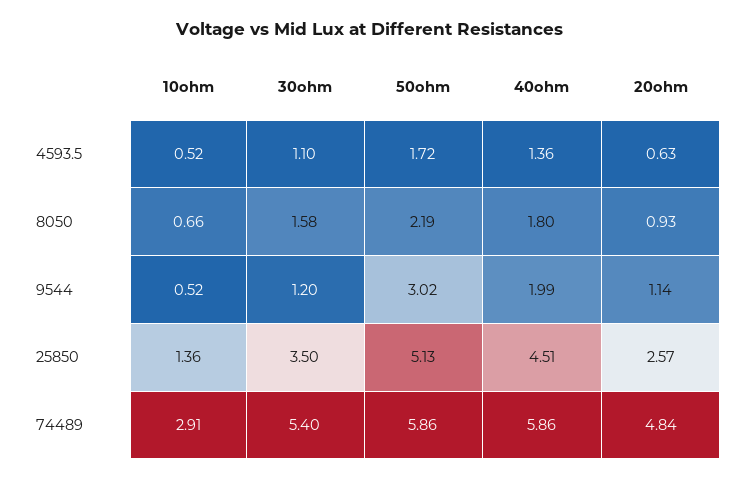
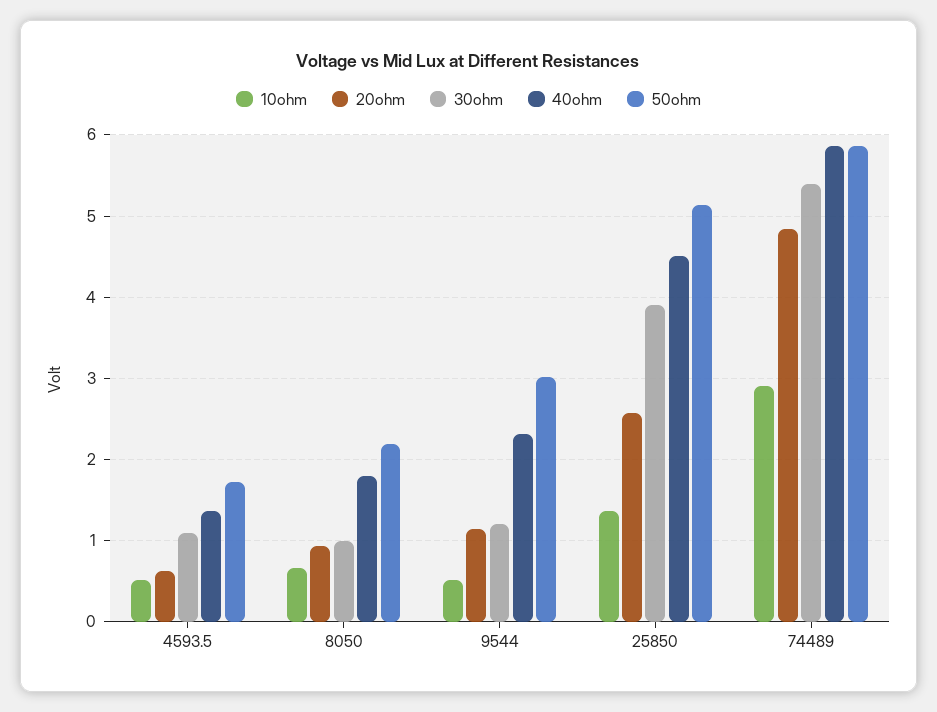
30ohm, 8050: 1.58 -> 1
40ohm, 9544: 1.99 -> 2.3
30ohm, 25850: 3.5 -> 3.9

